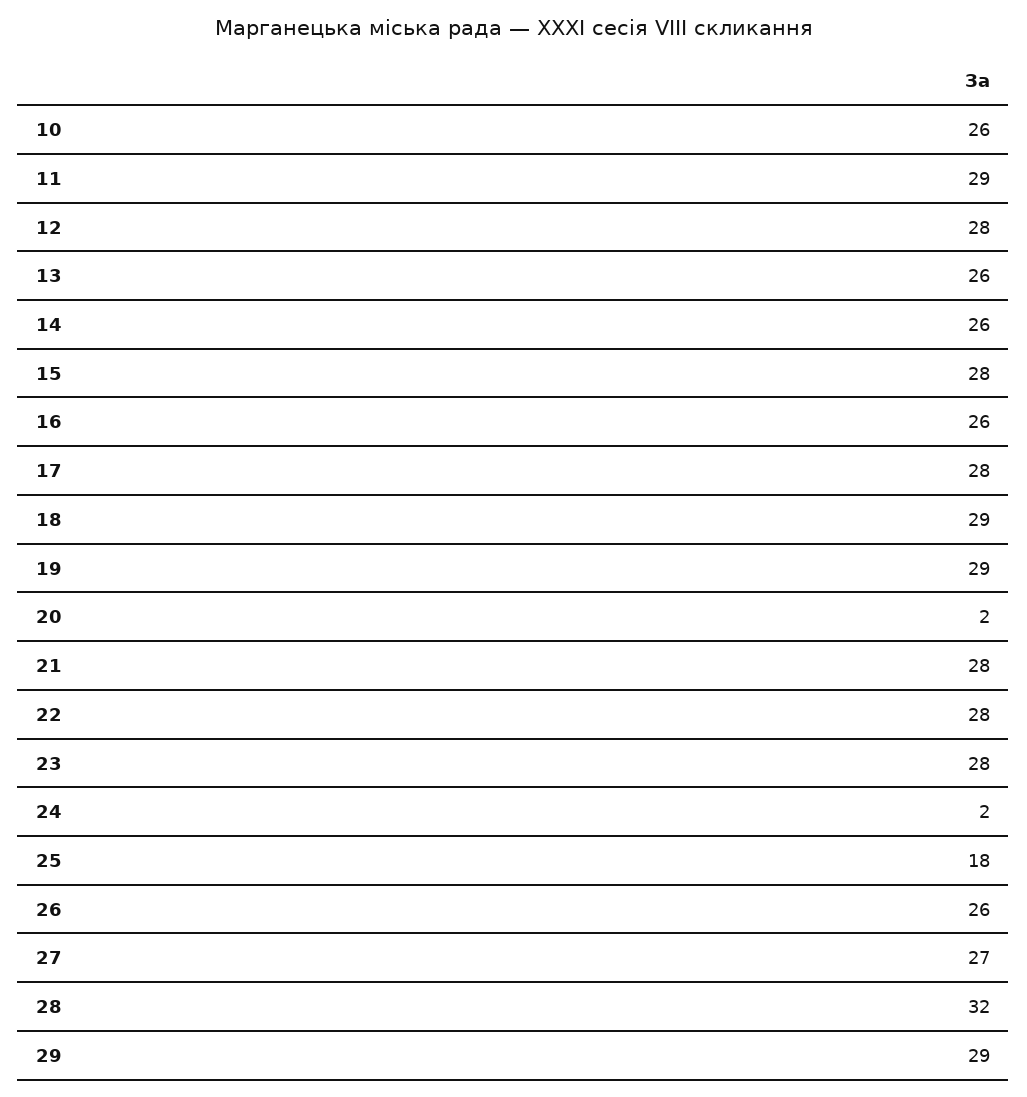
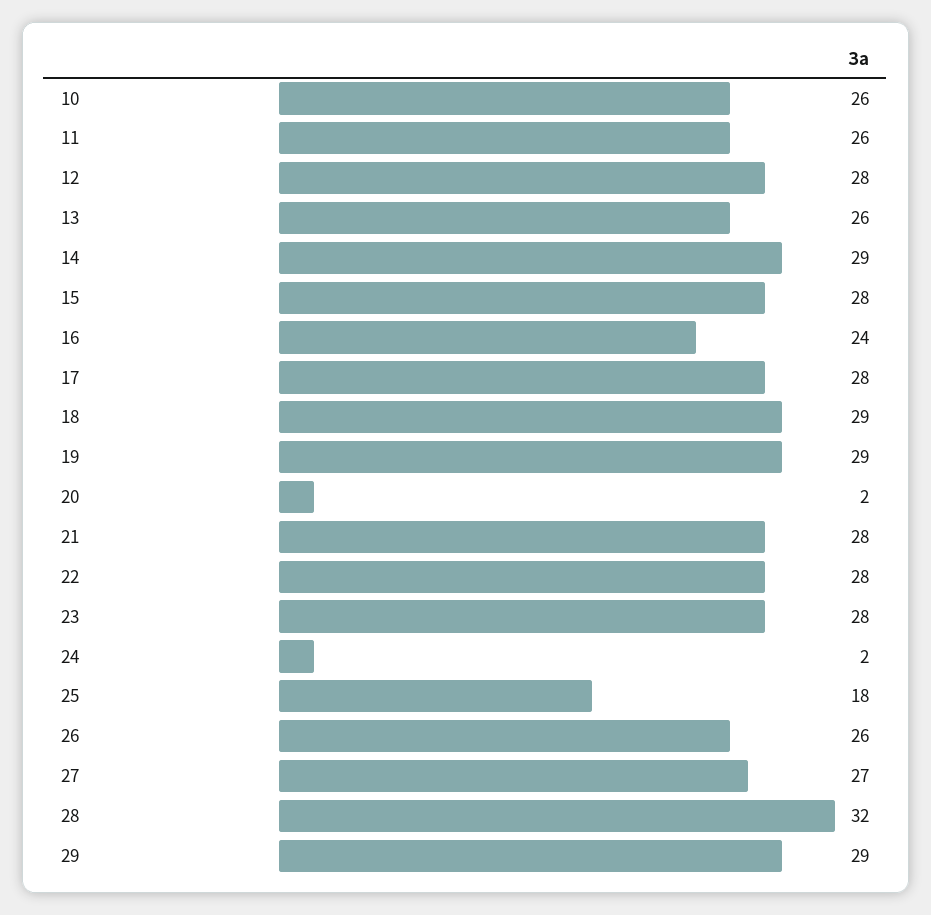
11: 29 -> 26
14: 26 -> 29
16: 26 -> 24

